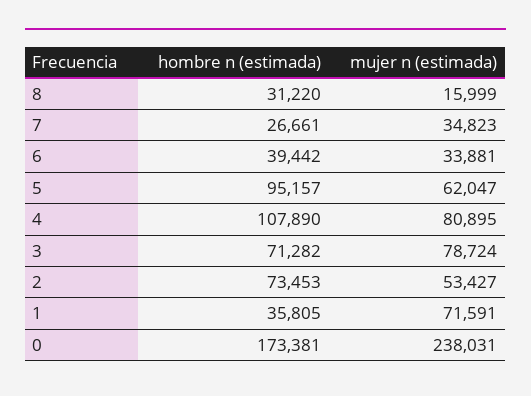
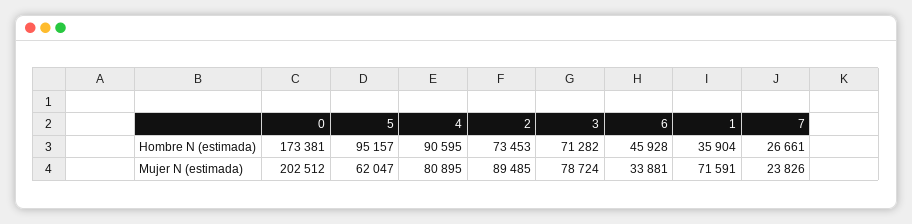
hombre n (estimada), 8: 31220 -> none
mujer n (estimada), 8: 15999 -> none
mujer n (estimada), 7: 34823 -> 23826
hombre n (estimada), 6: 39442 -> 45928
hombre n (estimada), 4: 107890 -> 90595
mujer n (estimada), 2: 53427 -> 89485
hombre n (estimada), 1: 35805 -> 35904
mujer n (estimada), 0: 238031 -> 202512

